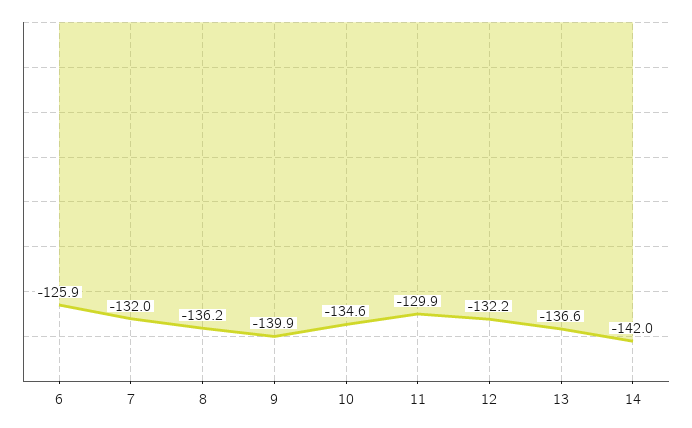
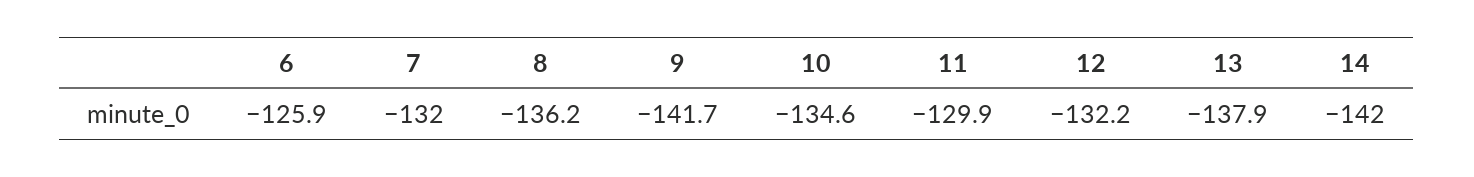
9: -139.9 -> -141.7
13: -136.6 -> -137.9

